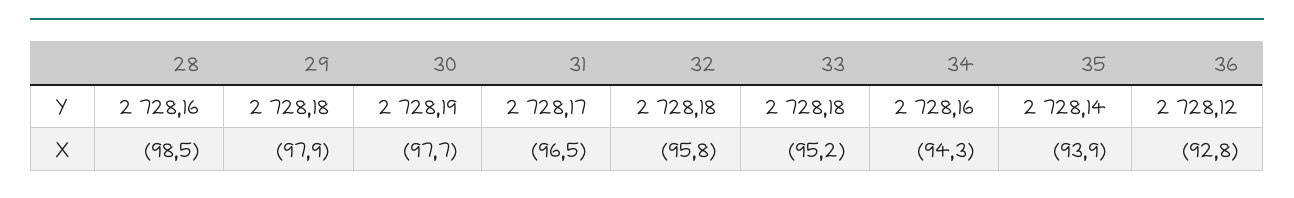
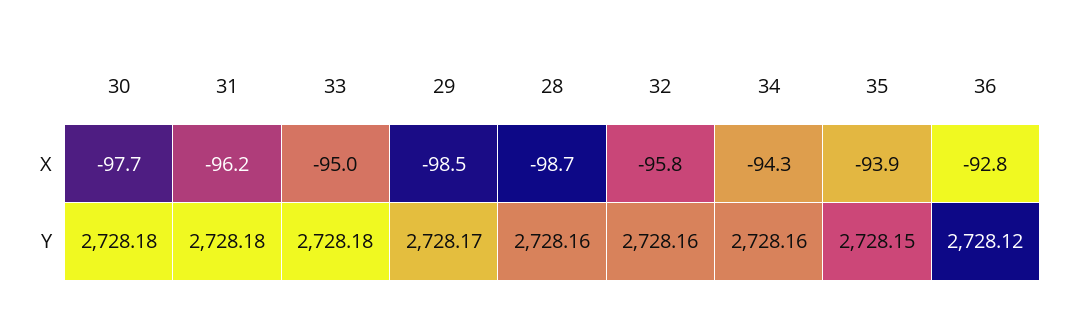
29, Y: 2728.18 -> 2728.17
30, Y: 2728.19 -> 2728.18
31, Y: 2728.17 -> 2728.18
32, Y: 2728.18 -> 2728.16
35, Y: 2728.14 -> 2728.15
28, X: -98.5 -> -98.7
29, X: -97.9 -> -98.5
31, X: -96.5 -> -96.2
33, X: -95.2 -> -95

